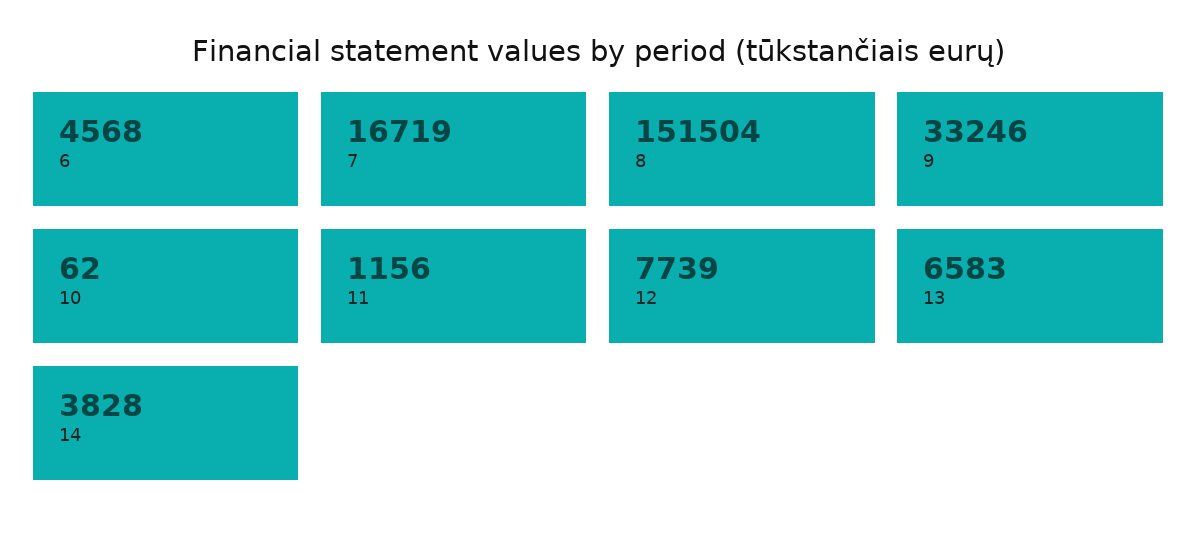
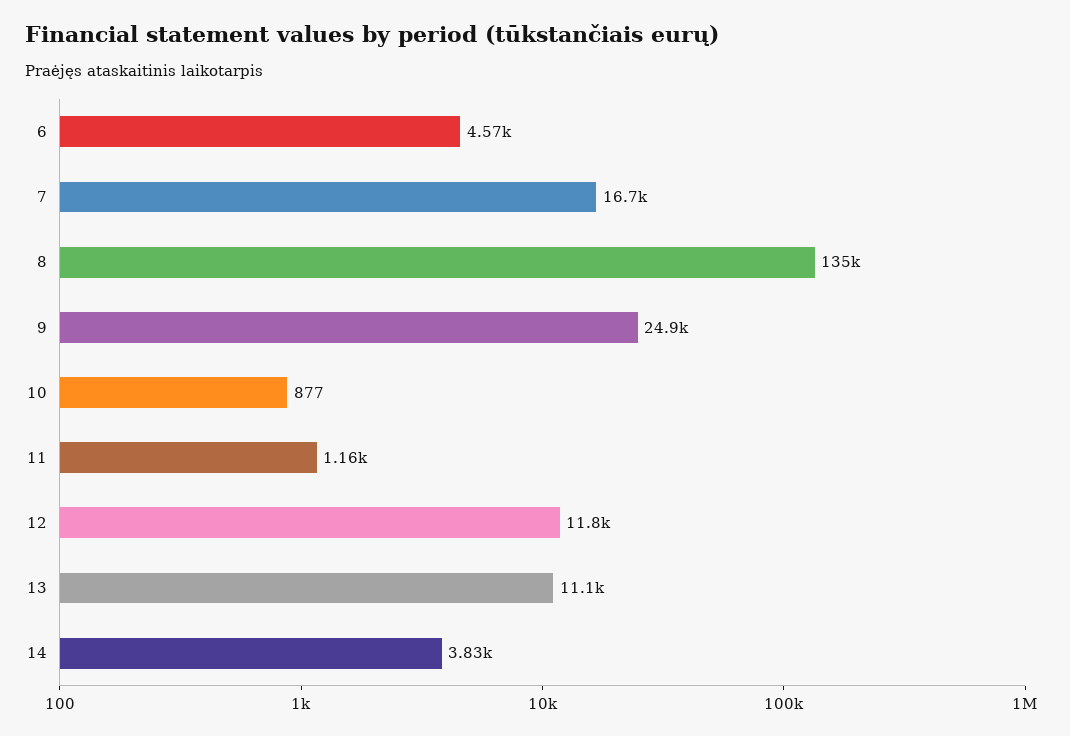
8: 151504 -> 135000
9: 33246 -> 24900
10: 62 -> 877
12: 7739 -> 11800
13: 6583 -> 11100

